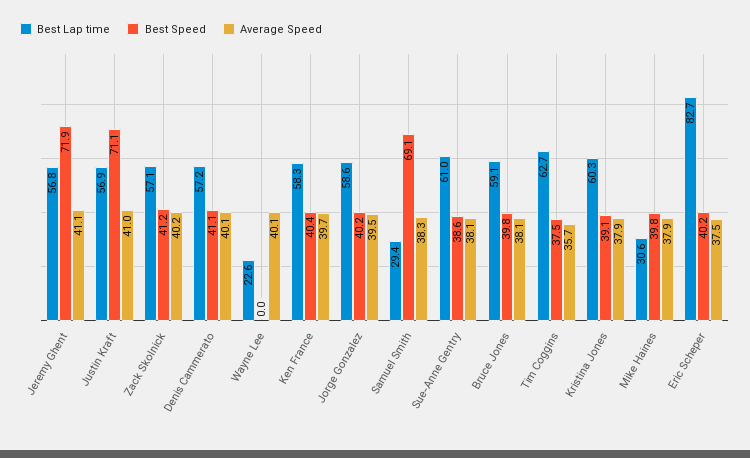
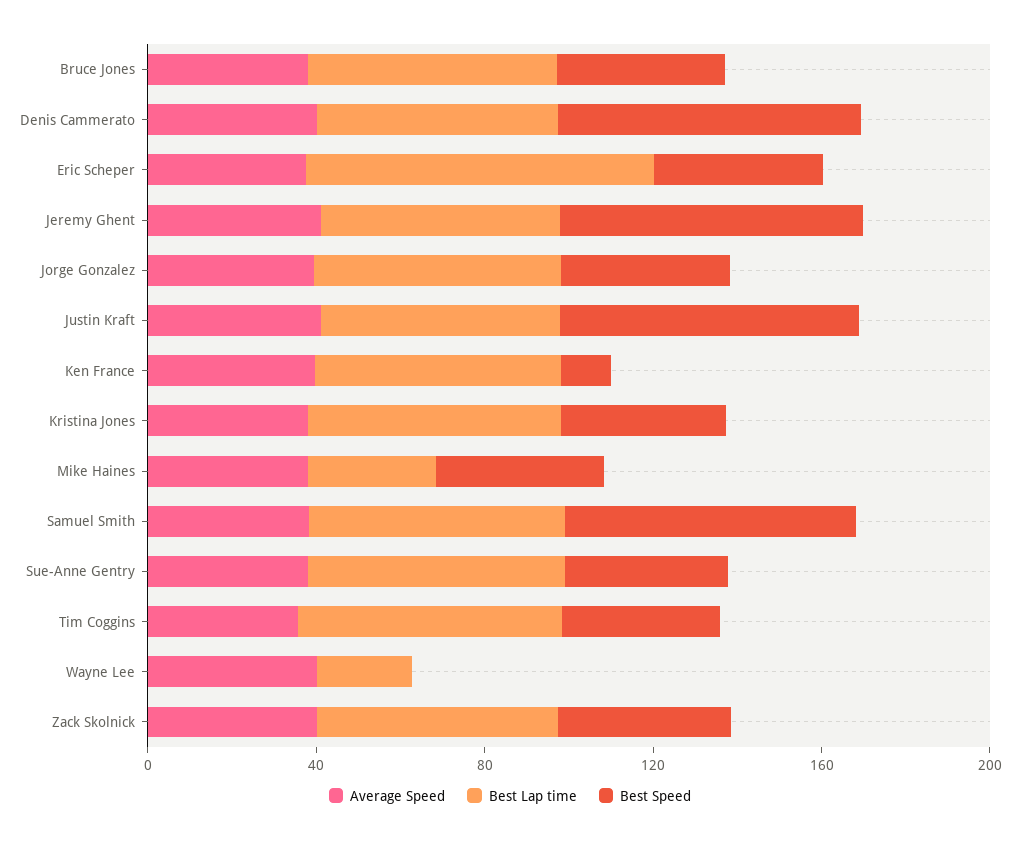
Best Speed, Denis Cammerato: 41.1 -> 70
Best Speed, Ken France: 40.4 -> 10
Best Lap time, Samuel Smith: 29.4 -> 60

